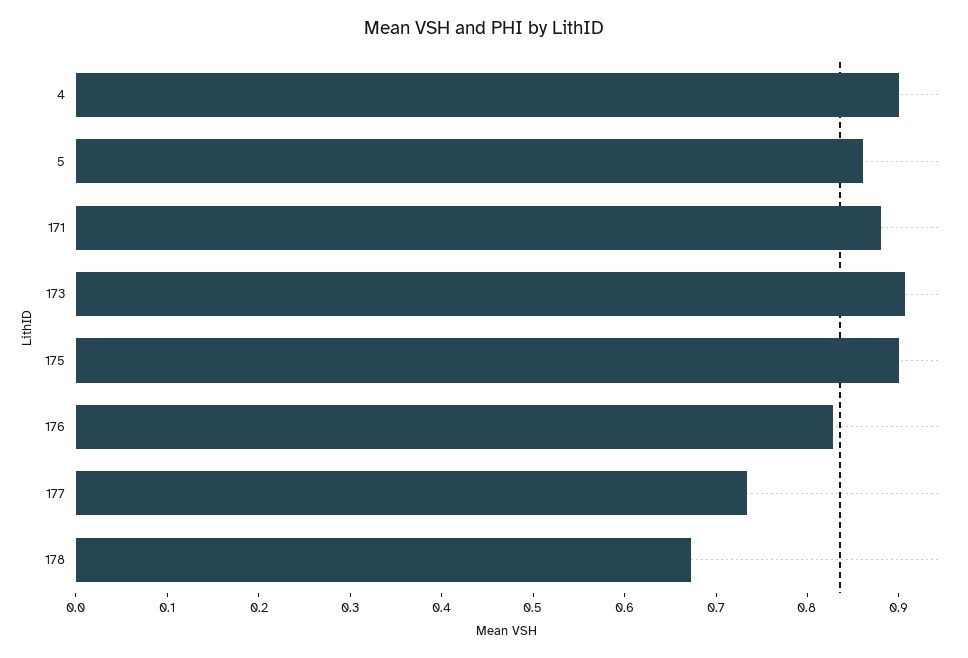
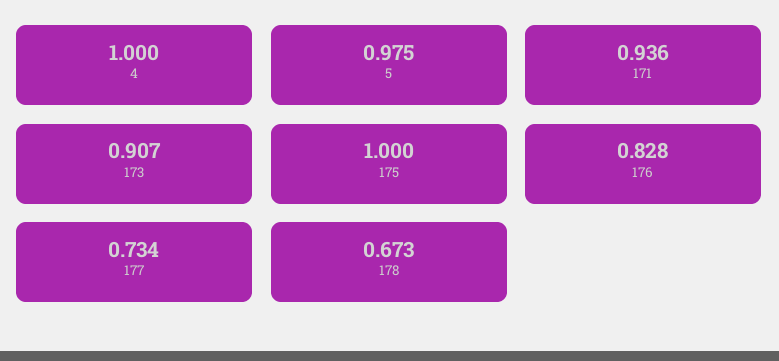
4: 0.9 -> 1
5: 0.86 -> 0.975
171: 0.88 -> 0.936
175: 0.9 -> 1

